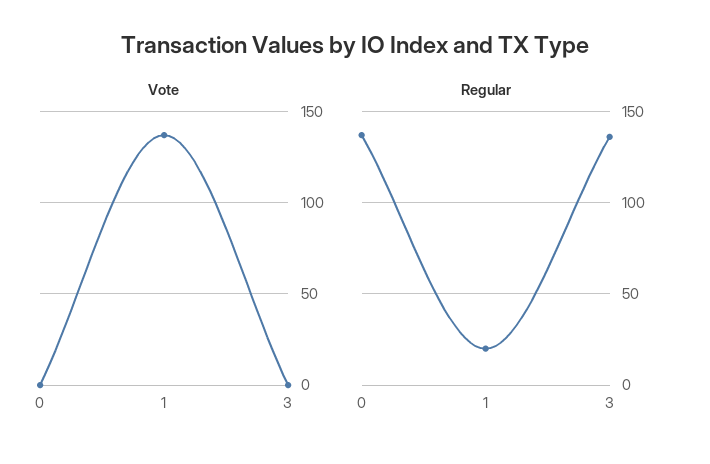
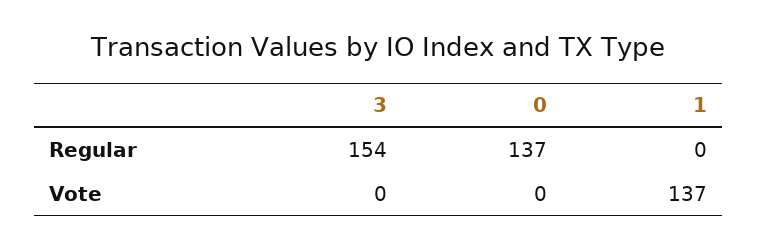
Regular, 1: 20 -> 0
Regular, 3: 135 -> 154

